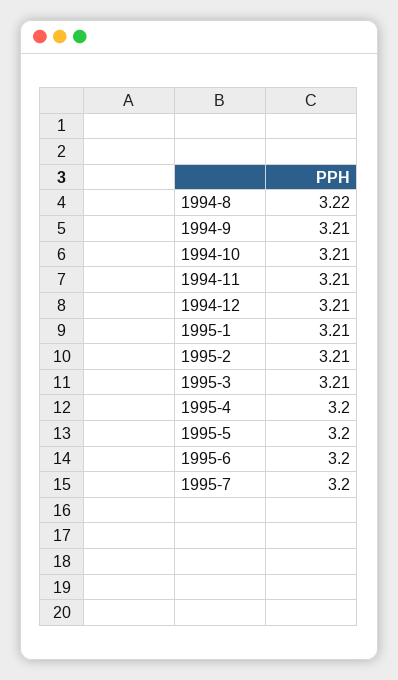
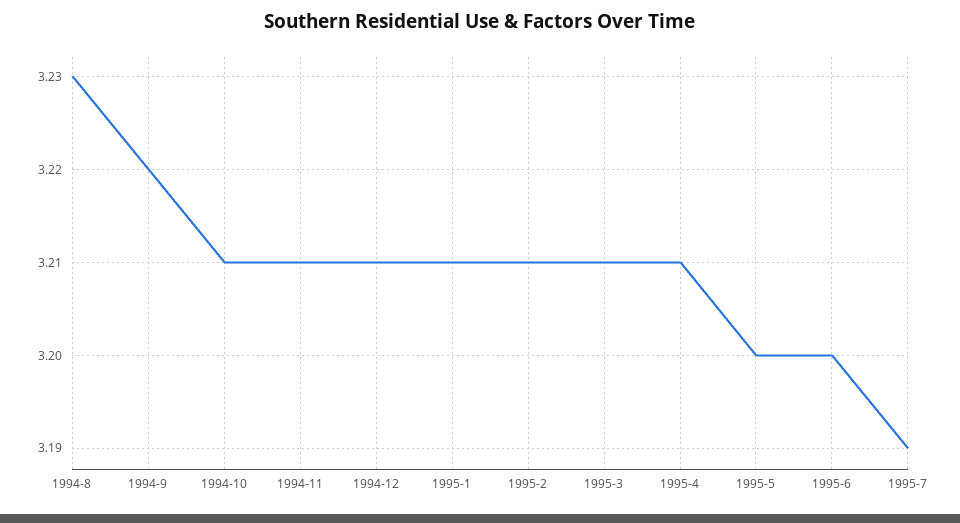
1994-8: 3.22 -> 3.23
1994-9: 3.21 -> 3.22
1995-4: 3.2 -> 3.21
1995-7: 3.2 -> 3.19

